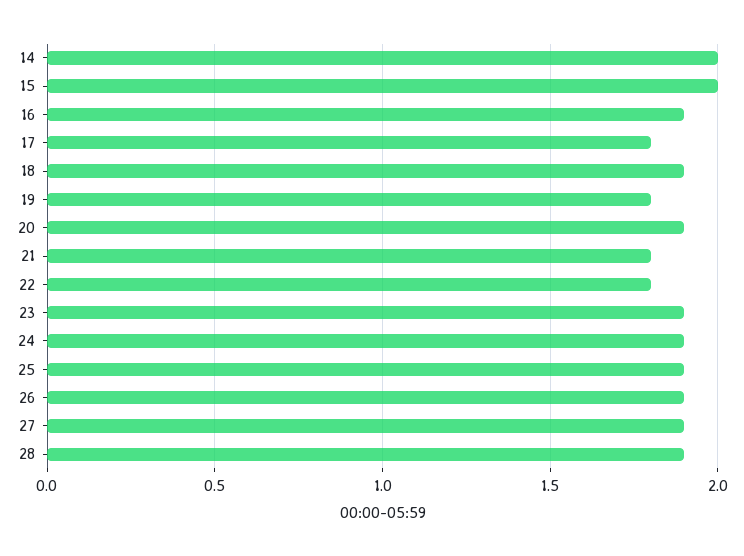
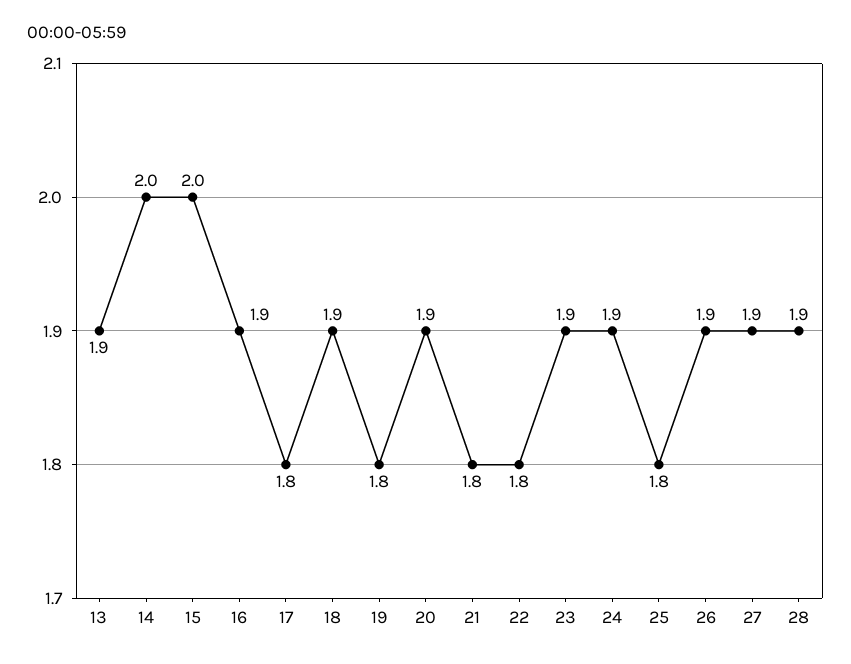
25: 1.9 -> 1.8
13: none -> 1.9

